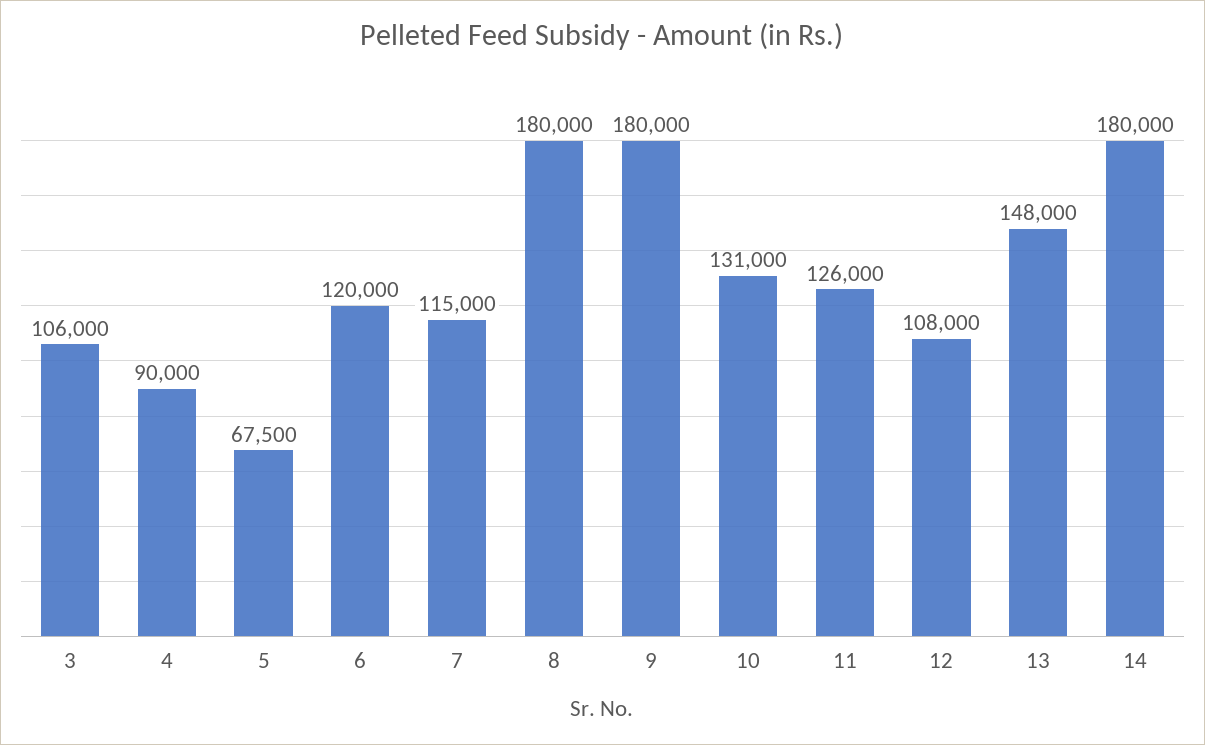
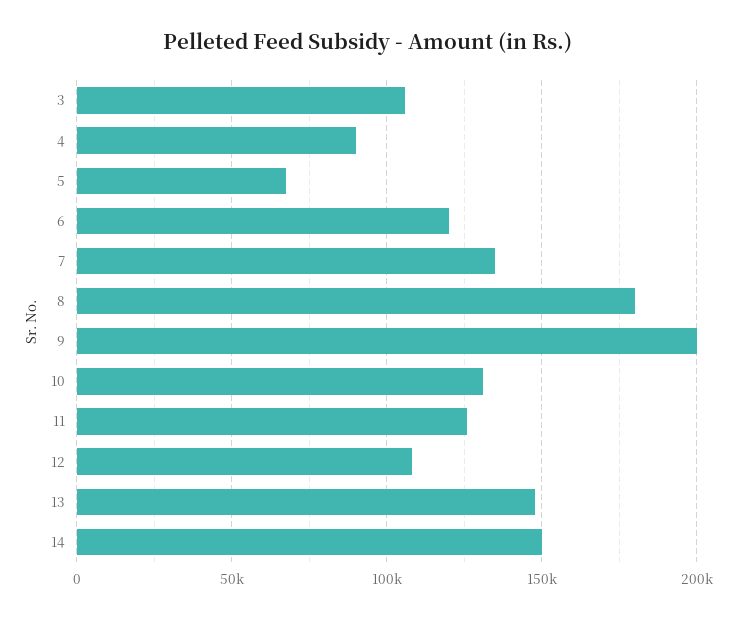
7: 115000 -> 135000
9: 180000 -> 200000
14: 180000 -> 150000

